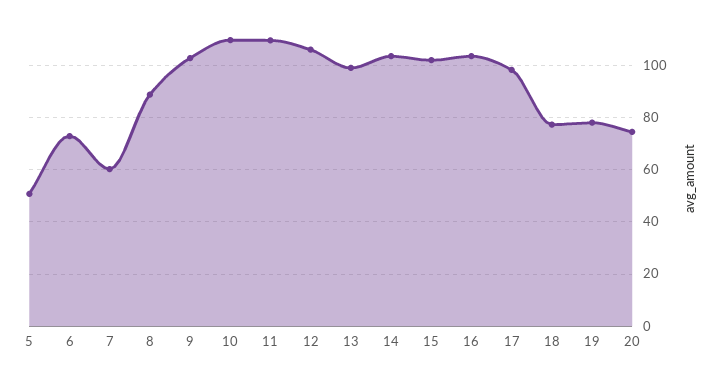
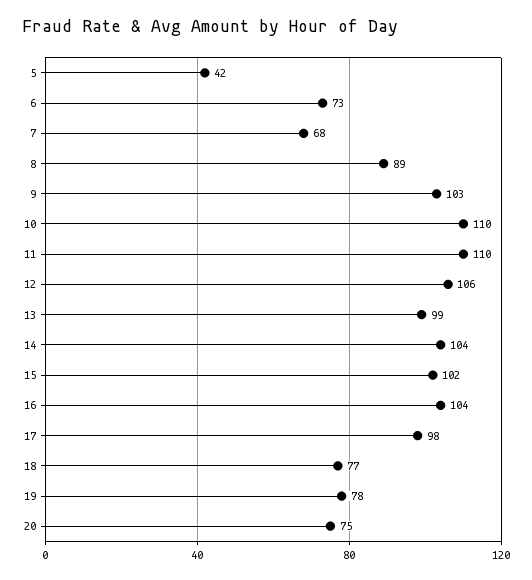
5: 50 -> 42
7: 60 -> 68

